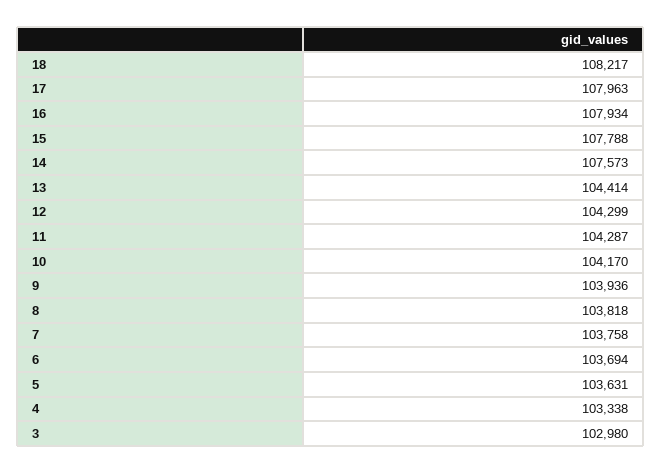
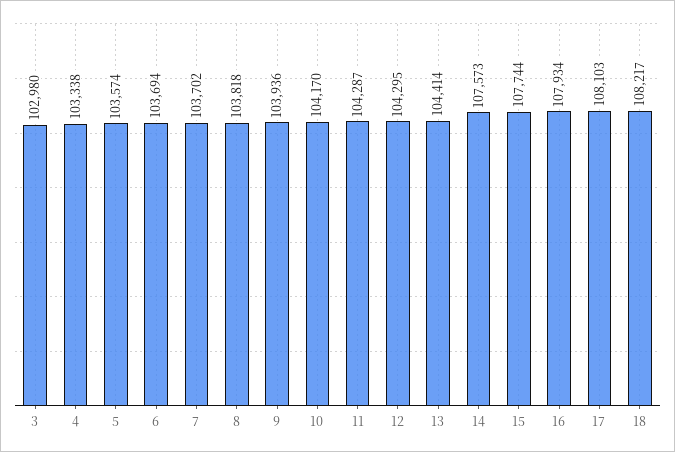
17: 107963 -> 108103
15: 107788 -> 107744
12: 104299 -> 104295
7: 103758 -> 103702
5: 103631 -> 103574

